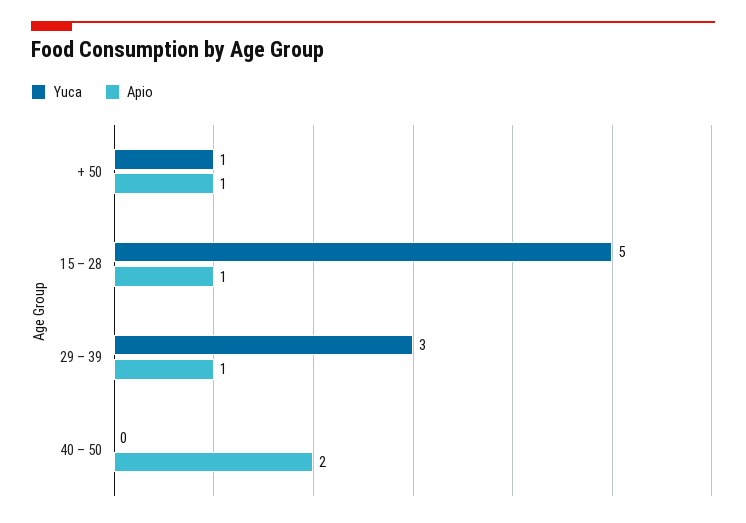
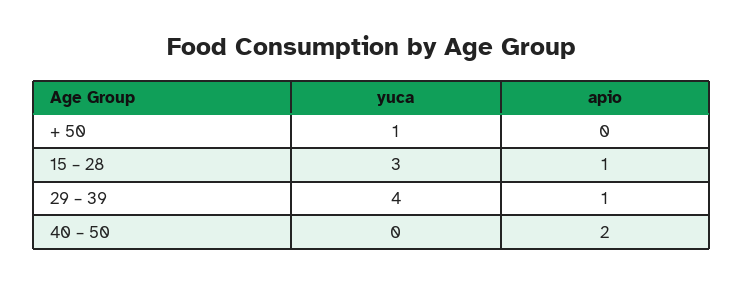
Apio, + 50: 1 -> 0
Yuca, 15 – 28: 5 -> 3
Yuca, 29 – 39: 3 -> 4

